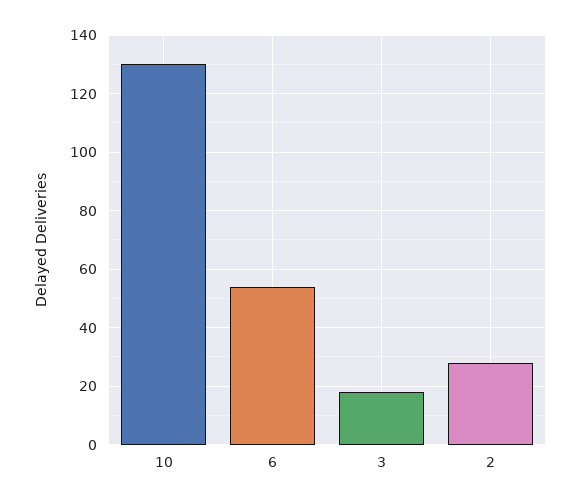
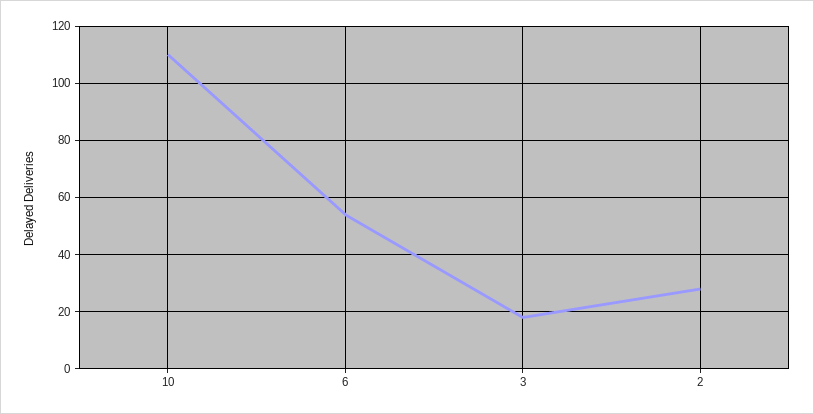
10: 130 -> 110

